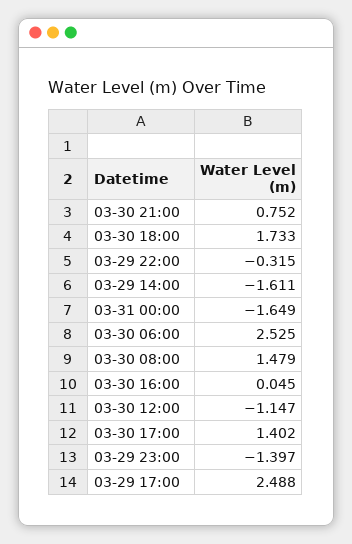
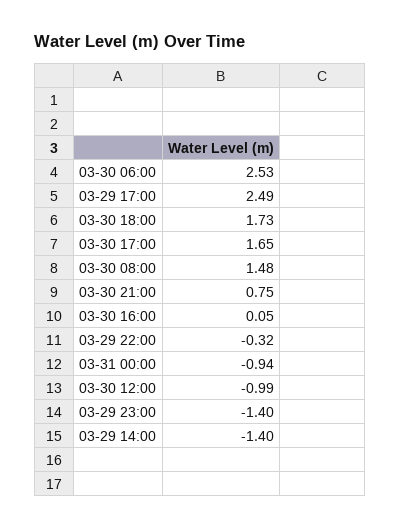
03-29 14:00: -1.611 -> -1.4
03-31 00:00: -1.649 -> -0.94
03-30 12:00: -1.147 -> -0.99
03-30 17:00: 1.402 -> 1.65

